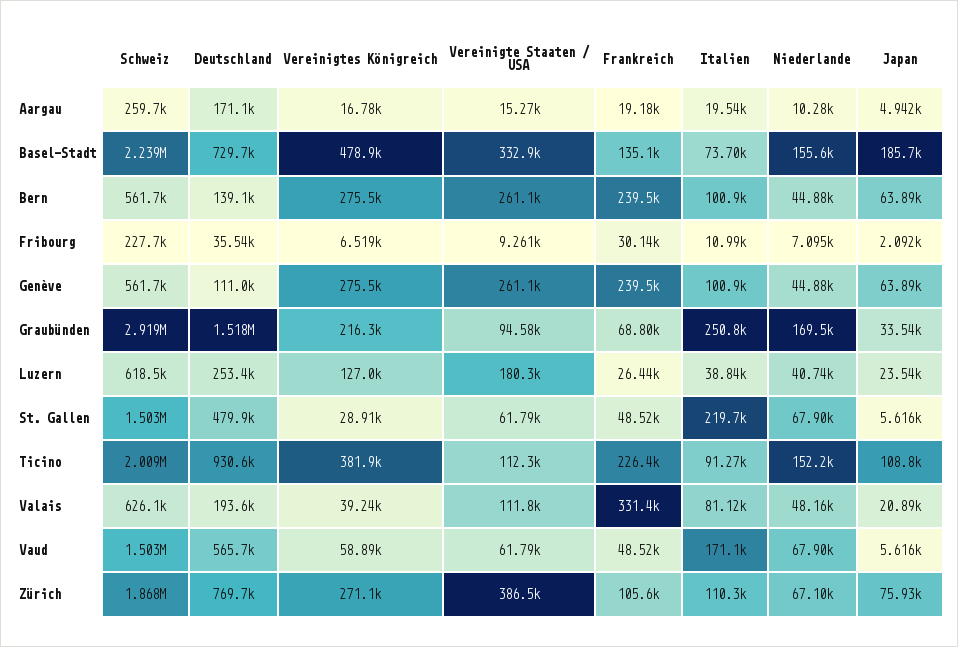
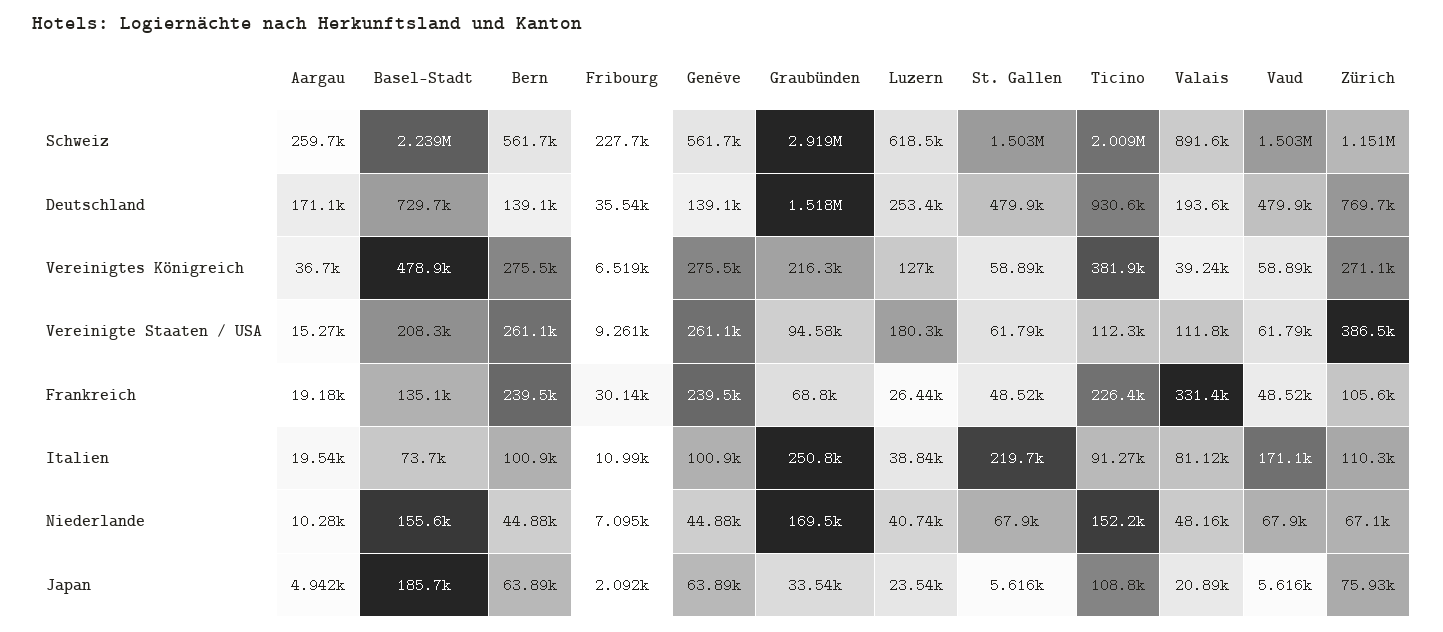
Vereinigtes Königreich, Aargau: 16780 -> 36700
Vereinigte Staaten / USA, Basel-Stadt: 332900 -> 208300
Deutschland, Genève: 111000 -> 139100
Vereinigtes Königreich, St. Gallen: 28910 -> 58890
Schweiz, Valais: 626100 -> 891600
Deutschland, Vaud: 565700 -> 479900
Schweiz, Zürich: 1868000 -> 1151000

